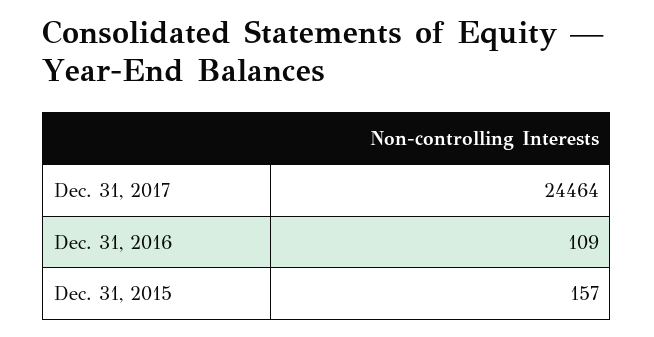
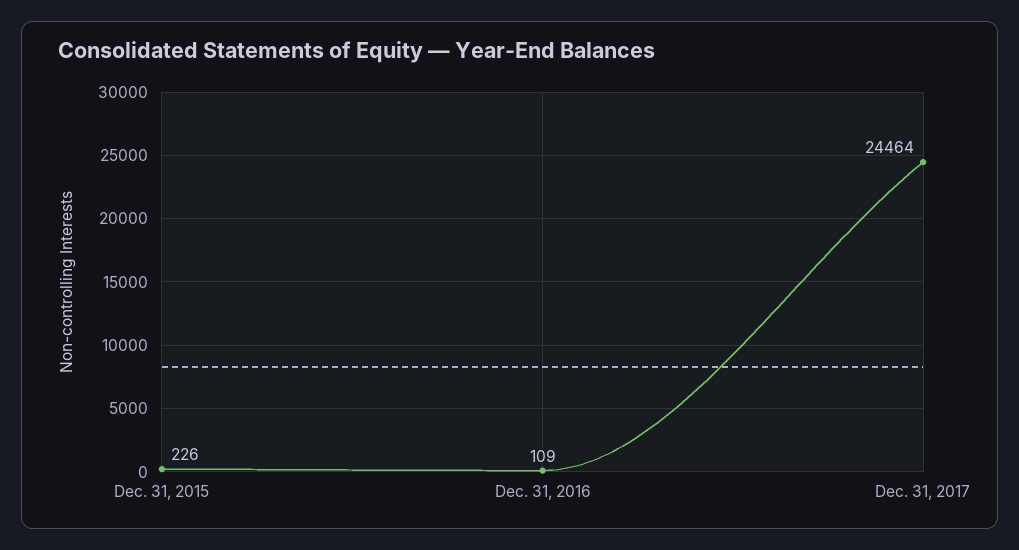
Dec. 31, 2015: 157 -> 226

